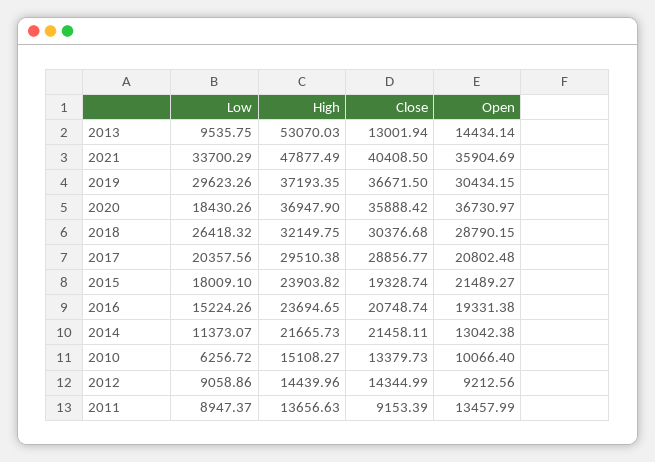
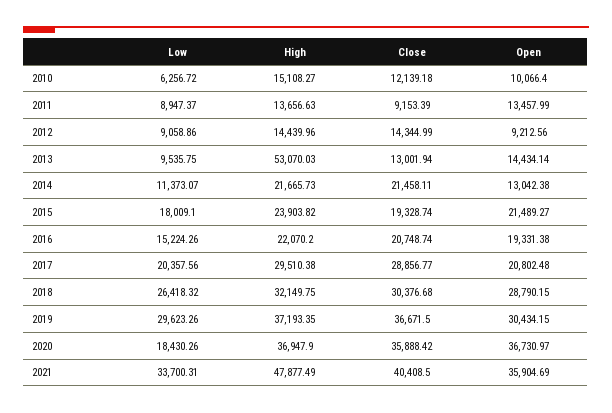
Low, 2021: 33700.29 -> 33700.31
High, 2016: 23694.65 -> 22070.2
Close, 2010: 13379.73 -> 12139.18

